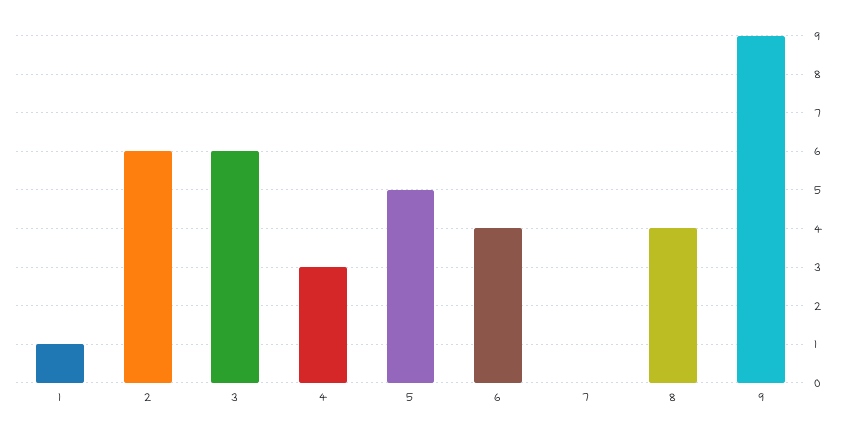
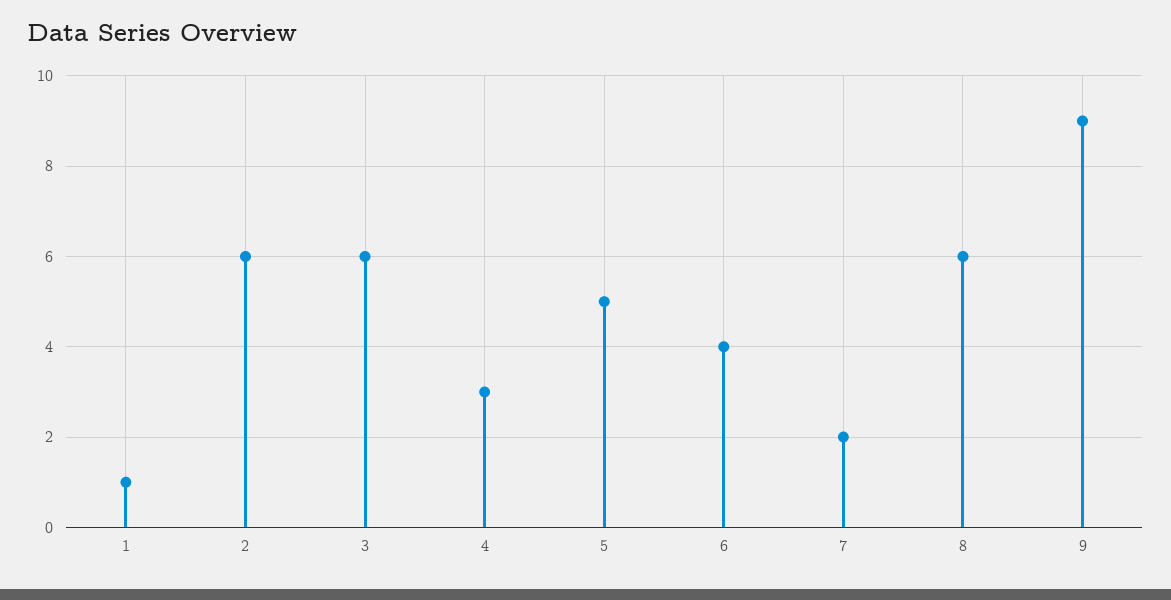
7: 0 -> 2
8: 4 -> 6

